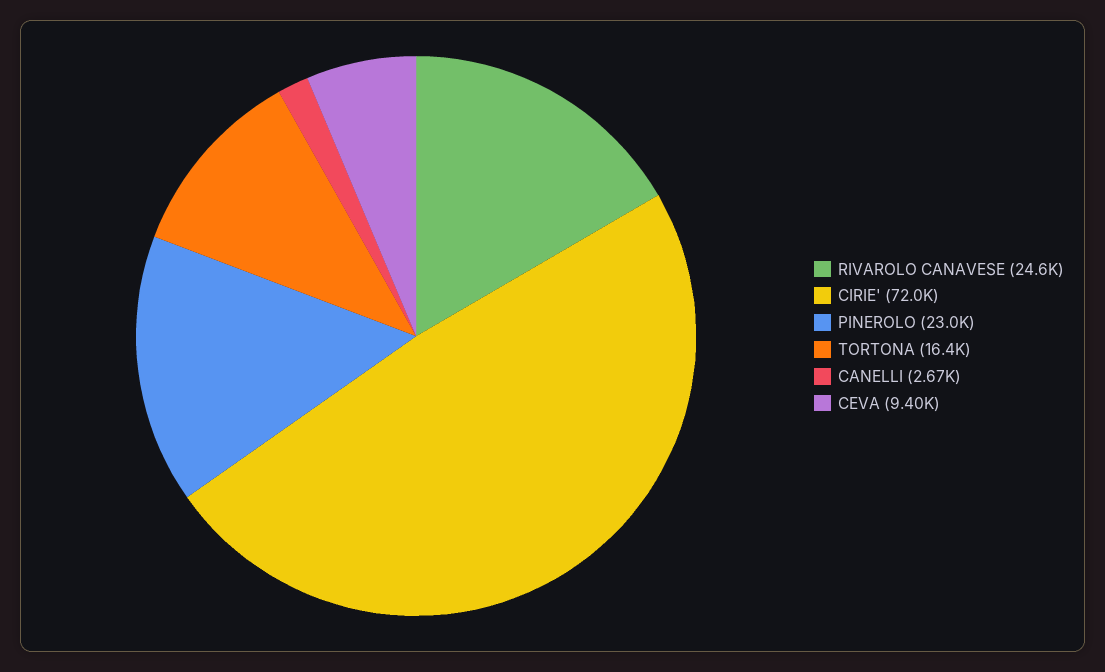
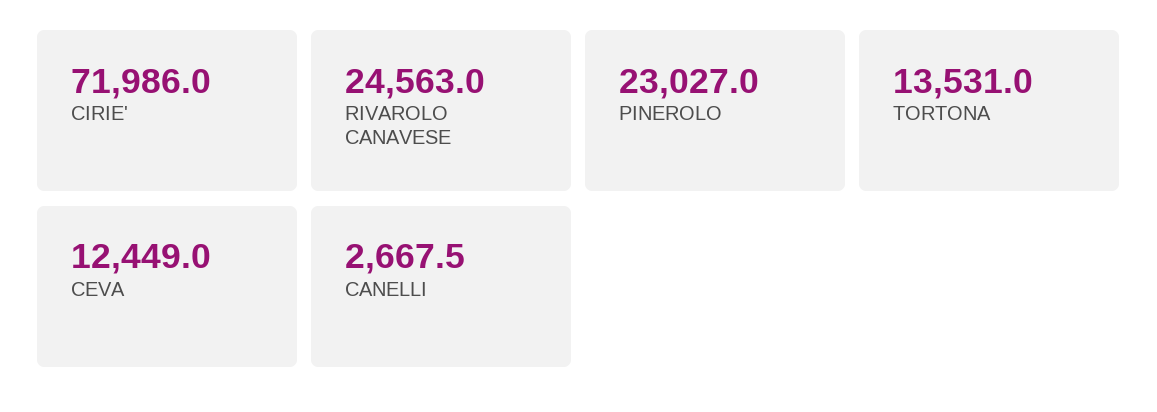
TORTONA: 16400 -> 13531
CEVA: 9400 -> 12449

